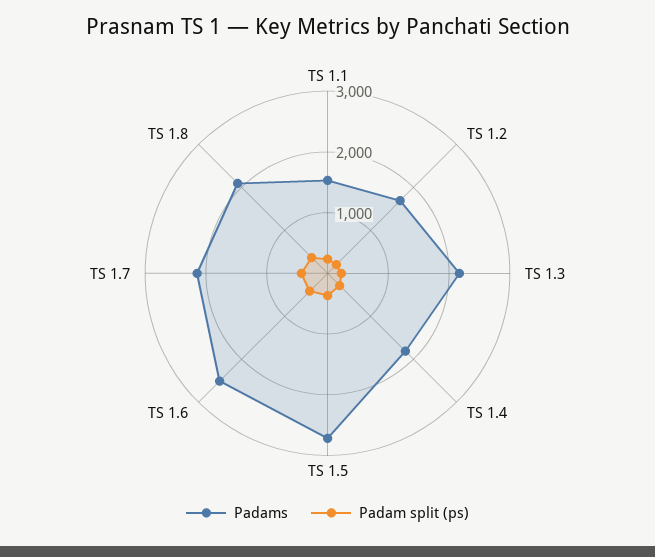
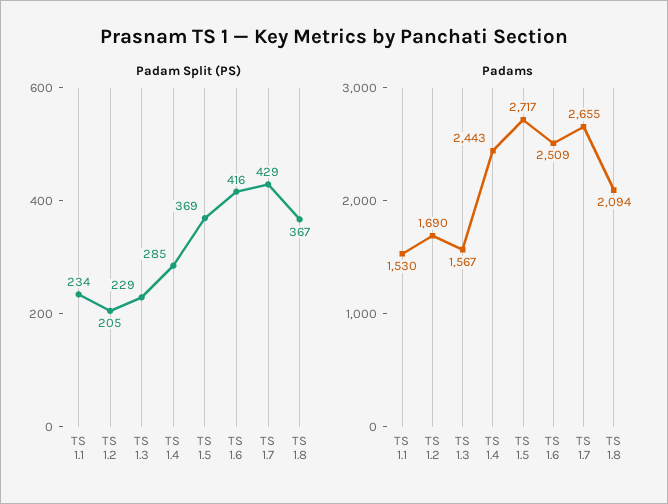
Padams, TS 1.3: 2200 -> 1567
Padams, TS 1.4: 1800 -> 2443
Padams, TS 1.7: 2200 -> 2655

